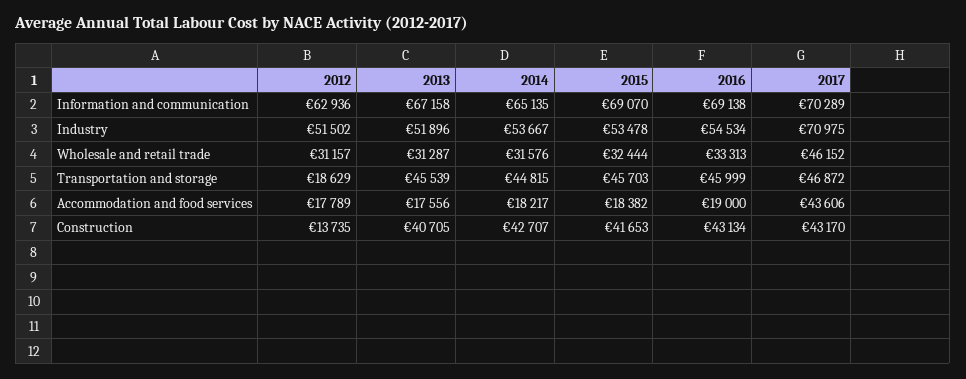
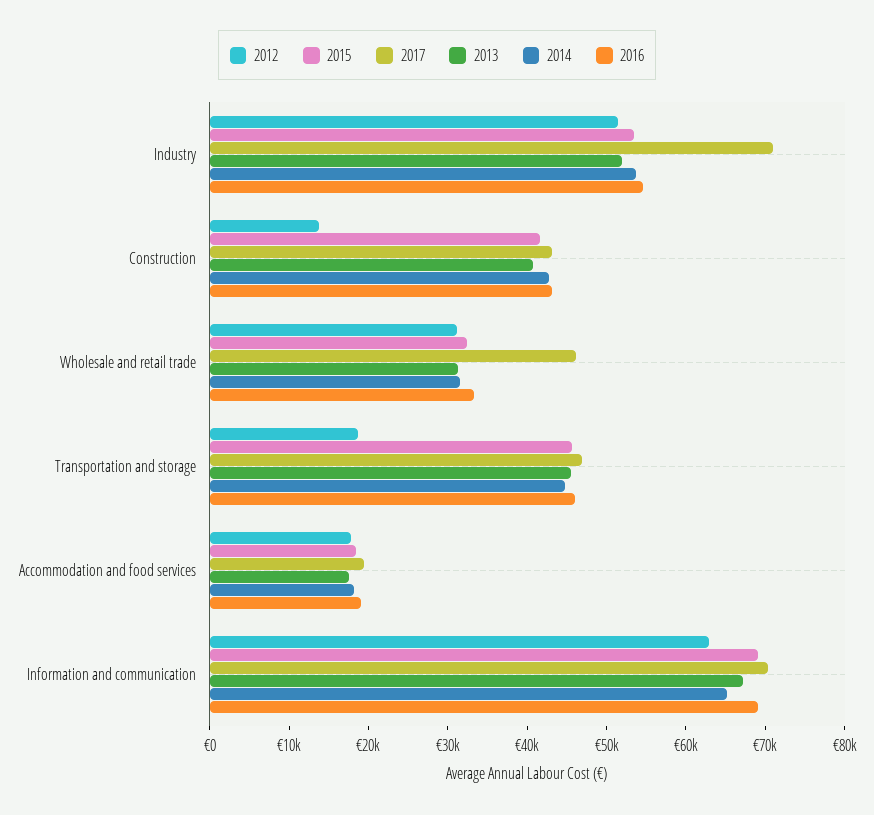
2017, Accommodation and food services: 43606 -> 20000

